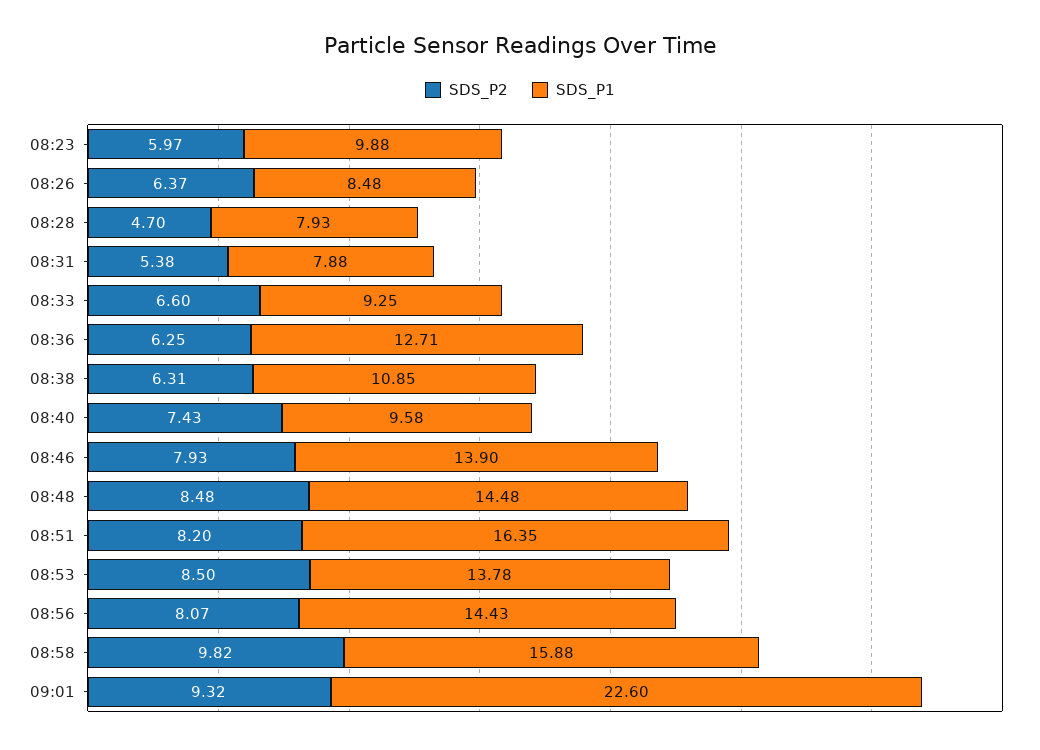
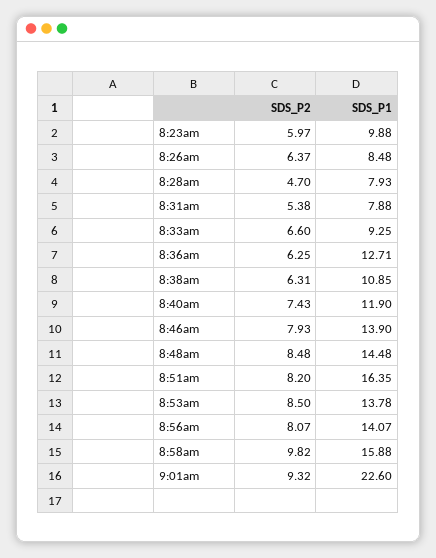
SDS_P1, 08:40: 9.58 -> 11.9
SDS_P1, 08:56: 14.43 -> 14.07

